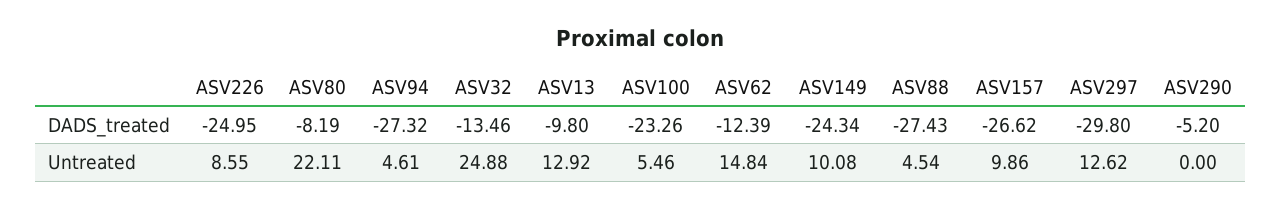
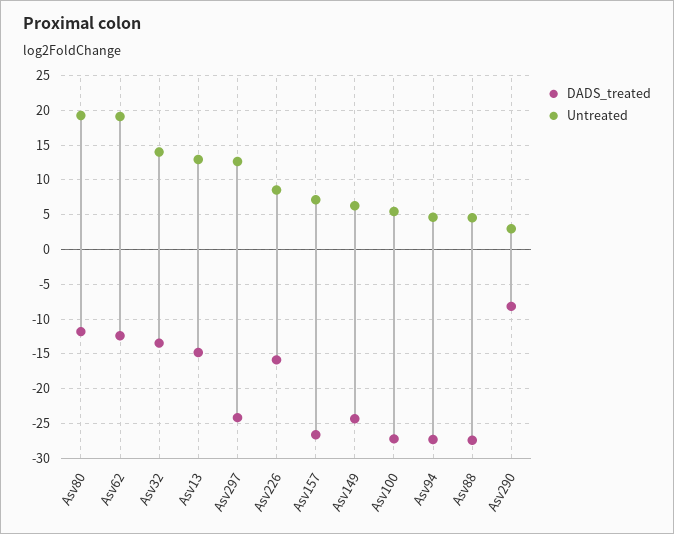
DADS_treated, ASV226: -24.95 -> -16
DADS_treated, ASV80: -8.19 -> -12
DADS_treated, ASV13: -9.8 -> -15
DADS_treated, ASV100: -23.26 -> -27
DADS_treated, ASV297: -29.8 -> -24
DADS_treated, ASV290: -5.2 -> -8
Untreated, ASV80: 22.11 -> 19
Untreated, ASV32: 24.88 -> 14
Untreated, ASV62: 14.84 -> 19
Untreated, ASV149: 10.08 -> 6
Untreated, ASV157: 9.86 -> 7
Untreated, ASV290: 0 -> 3

